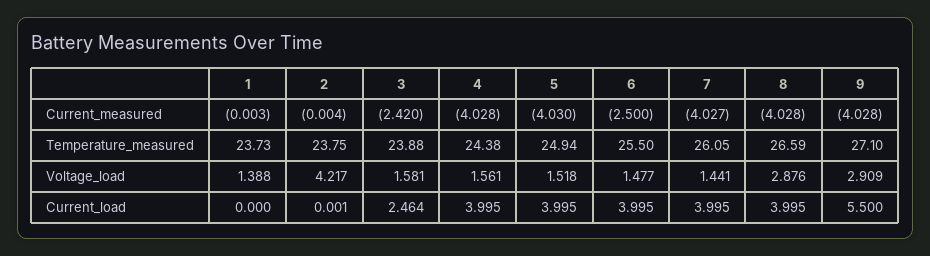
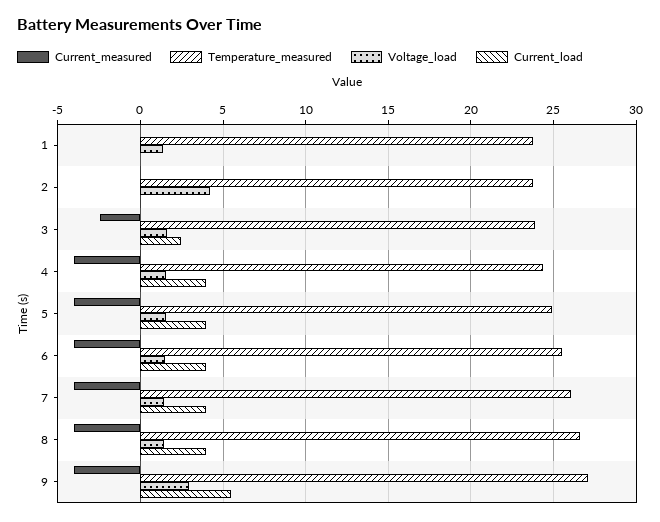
Current_measured, 6: -2.5 -> -4
Voltage_load, 8: 2.876 -> 1.5

